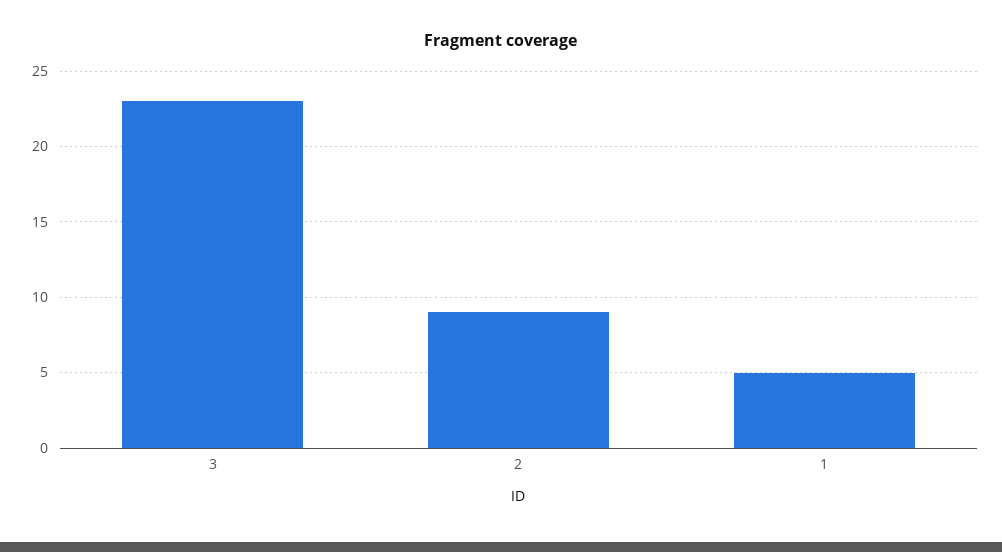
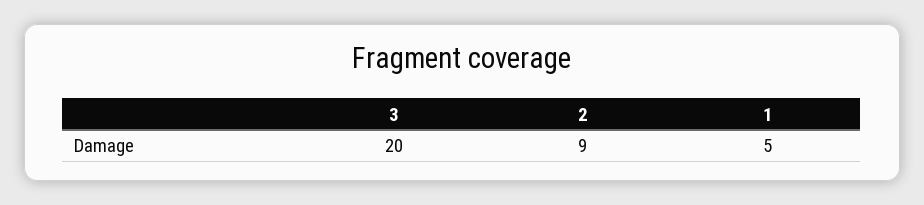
3: 23 -> 20

